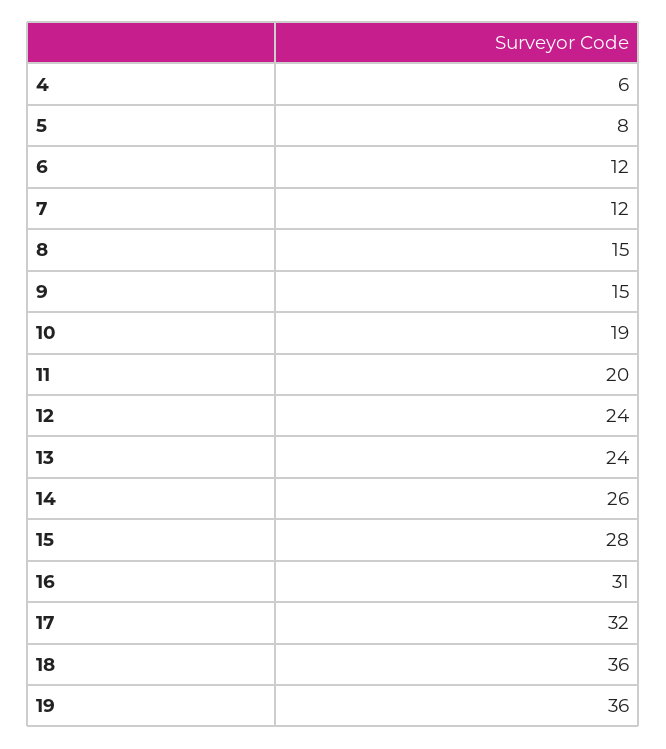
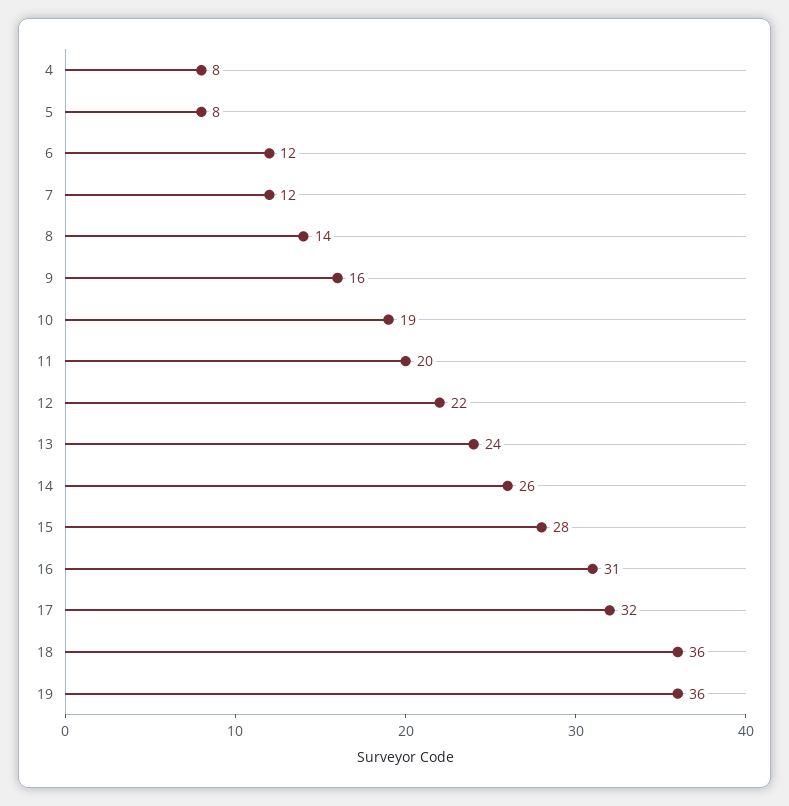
4: 6 -> 8
8: 15 -> 14
9: 15 -> 16
12: 24 -> 22

